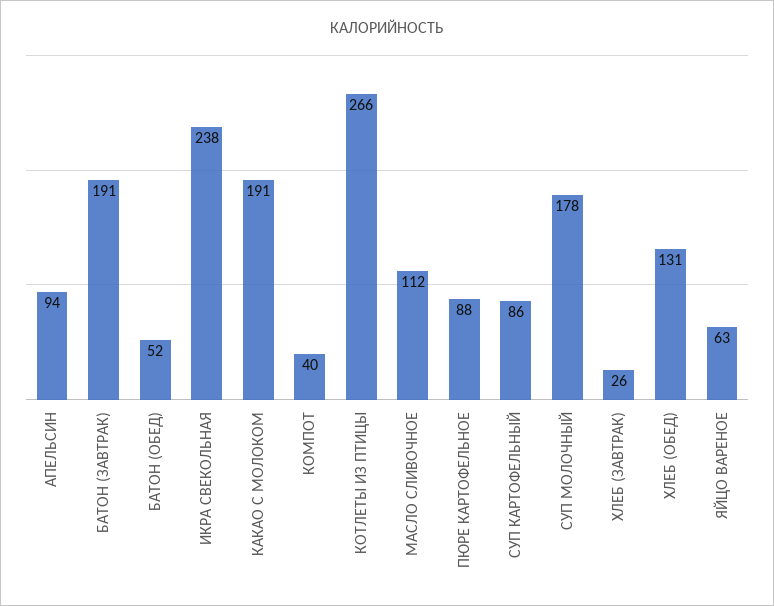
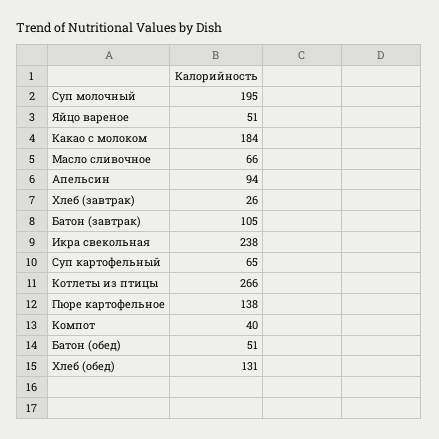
БАТОН (ЗАВТРАК): 191 -> 105
БАТОН (ОБЕД): 52 -> 51
КАКАО С МОЛОКОМ: 191 -> 184
МАСЛО СЛИВОЧНОЕ: 112 -> 66
ПЮРЕ КАРТОФЕЛЬНОЕ: 88 -> 138
СУП КАРТОФЕЛЬНЫЙ: 86 -> 65
СУП МОЛОЧНЫЙ: 178 -> 195
ЯЙЦО ВАРЕНОЕ: 63 -> 51

